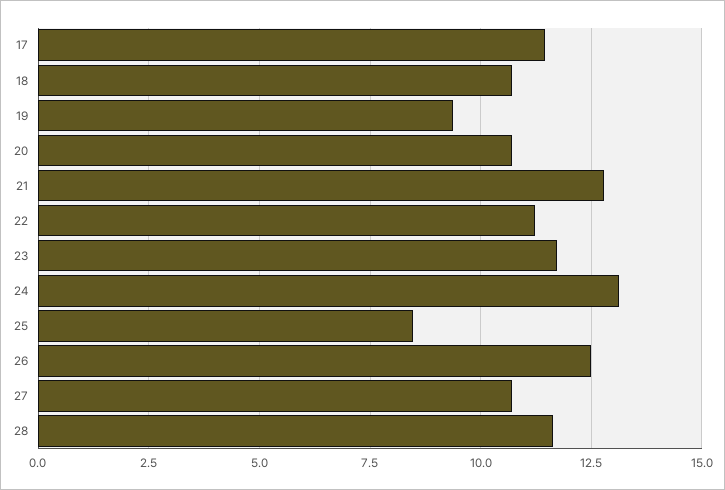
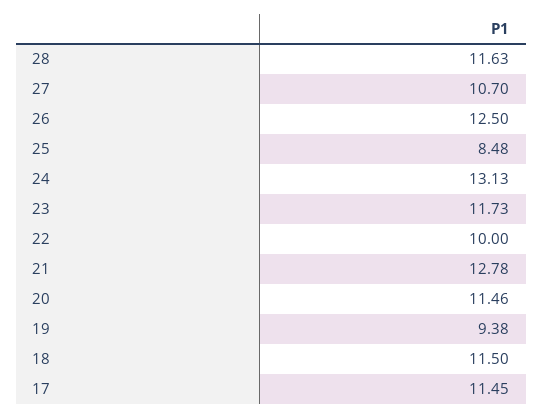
18: 10.75 -> 11.5
20: 10.75 -> 11.46
22: 11.25 -> 10

